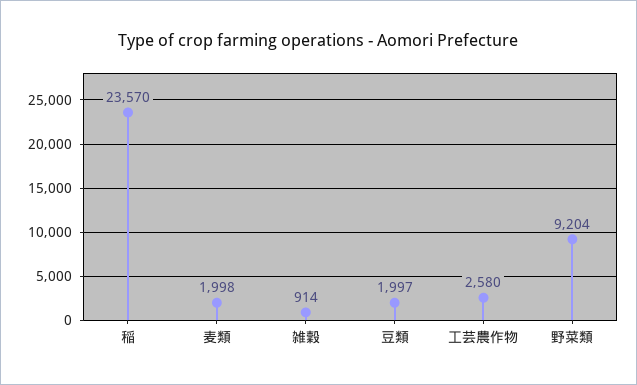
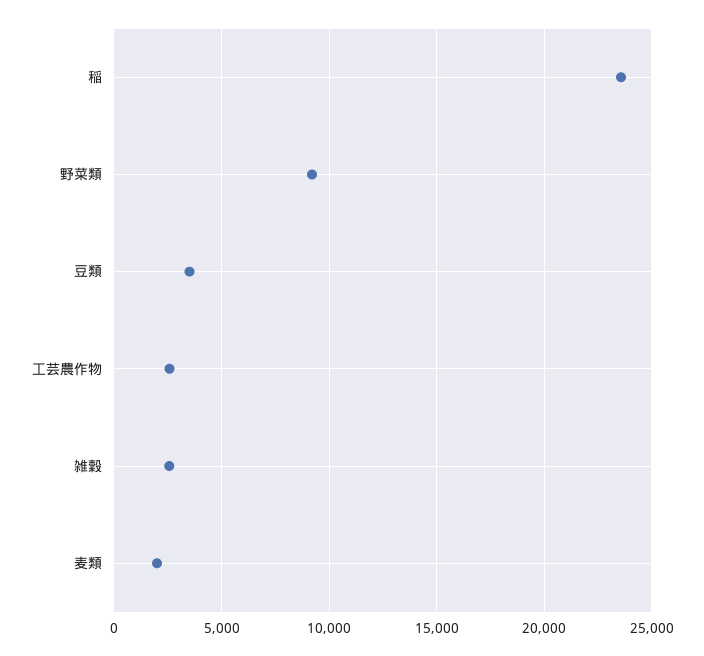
雑穀: 914 -> 2500
豆類: 1997 -> 3500

